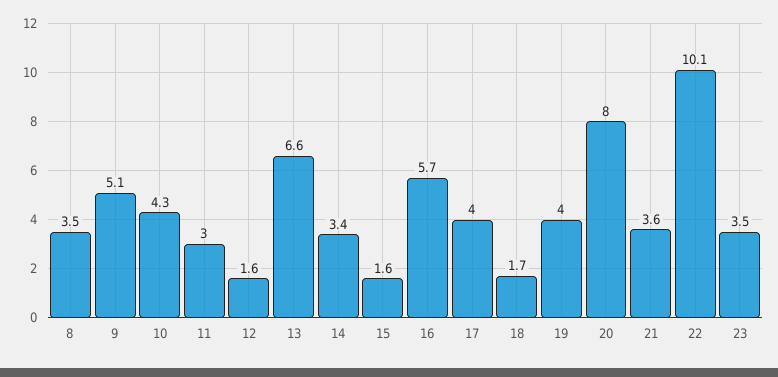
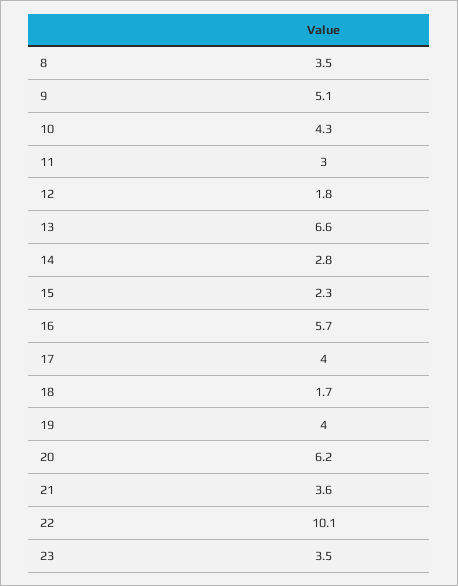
12: 1.6 -> 1.8
14: 3.4 -> 2.8
15: 1.6 -> 2.3
20: 8 -> 6.2

